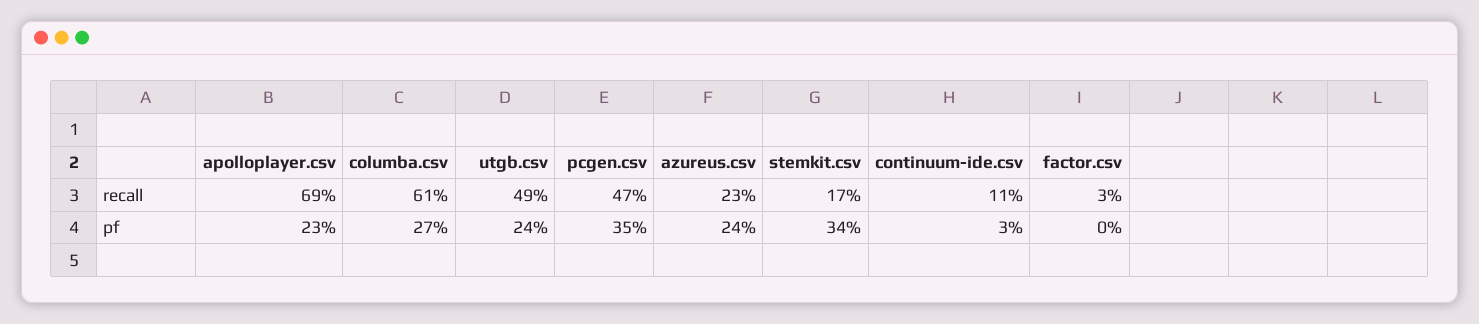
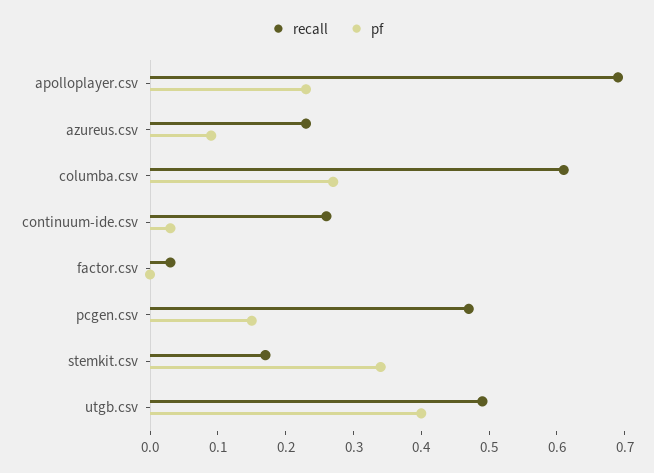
recall, continuum-ide.csv: 0.11 -> 0.25
pf, utgb.csv: 0.24 -> 0.4
pf, pcgen.csv: 0.35 -> 0.15
pf, azureus.csv: 0.24 -> 0.1

